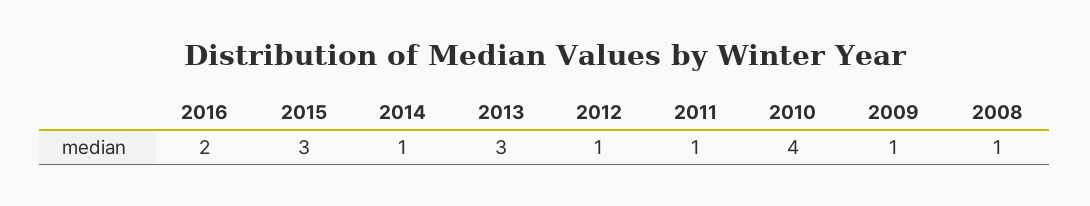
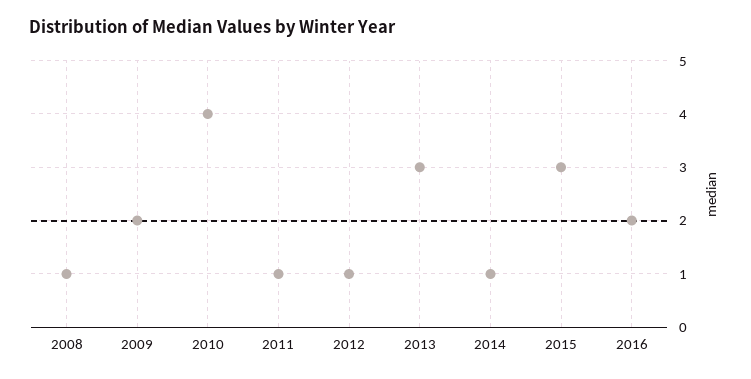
2009: 1 -> 2

